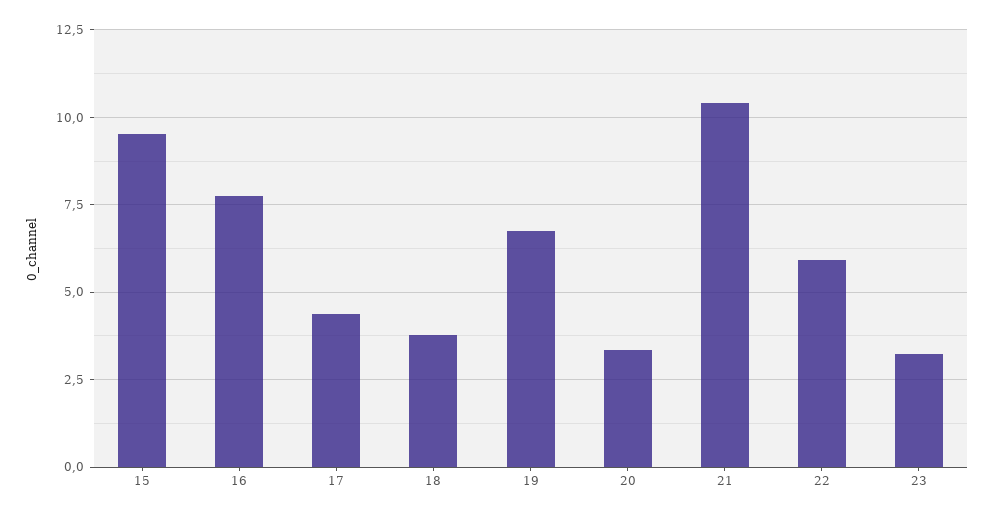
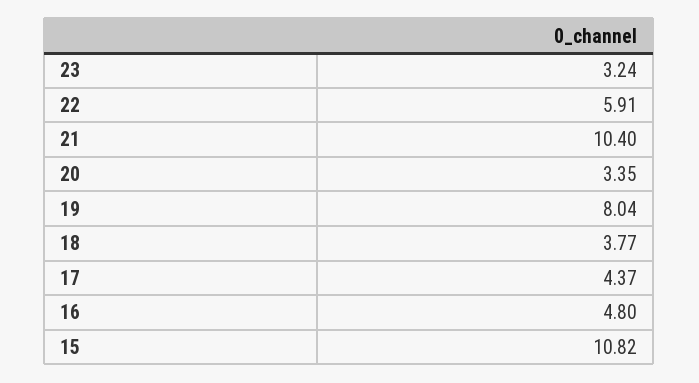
15: 9.5 -> 10.82
16: 7.75 -> 4.8
19: 6.75 -> 8.04

